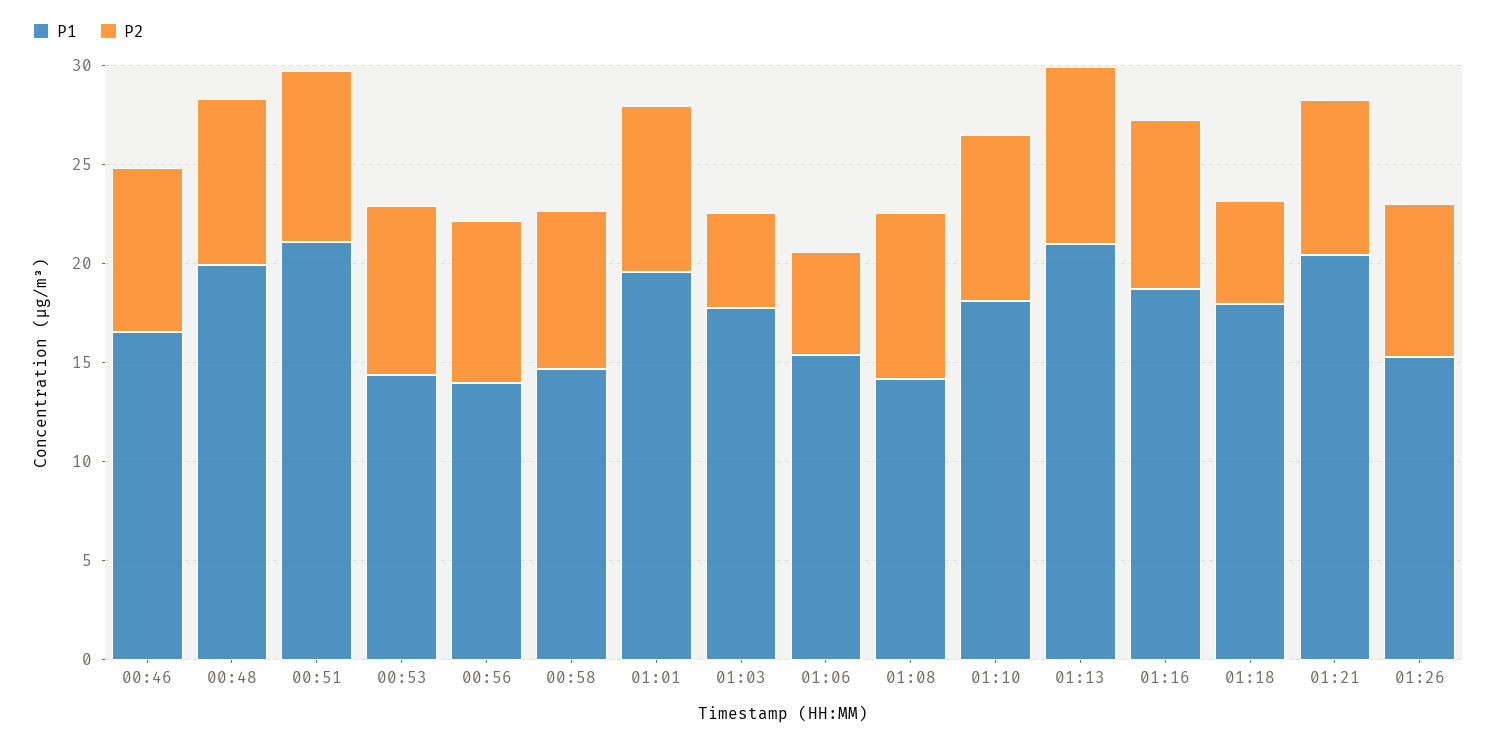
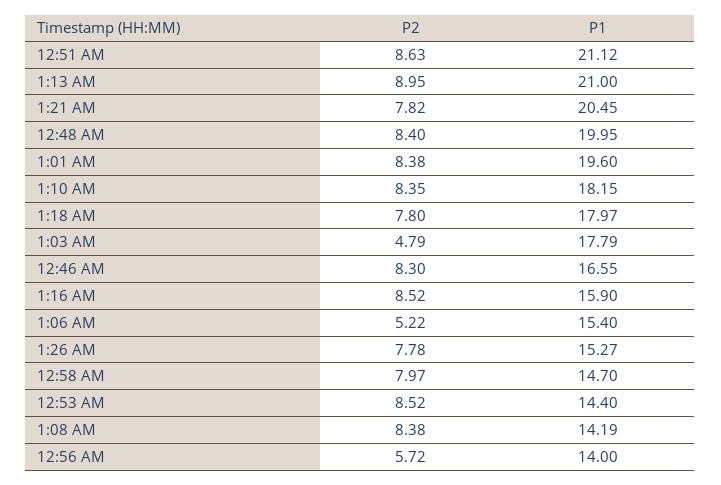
P2, 00:56: 8 -> 5.72
P1, 01:16: 19 -> 15.9
P2, 01:18: 5 -> 7.8

